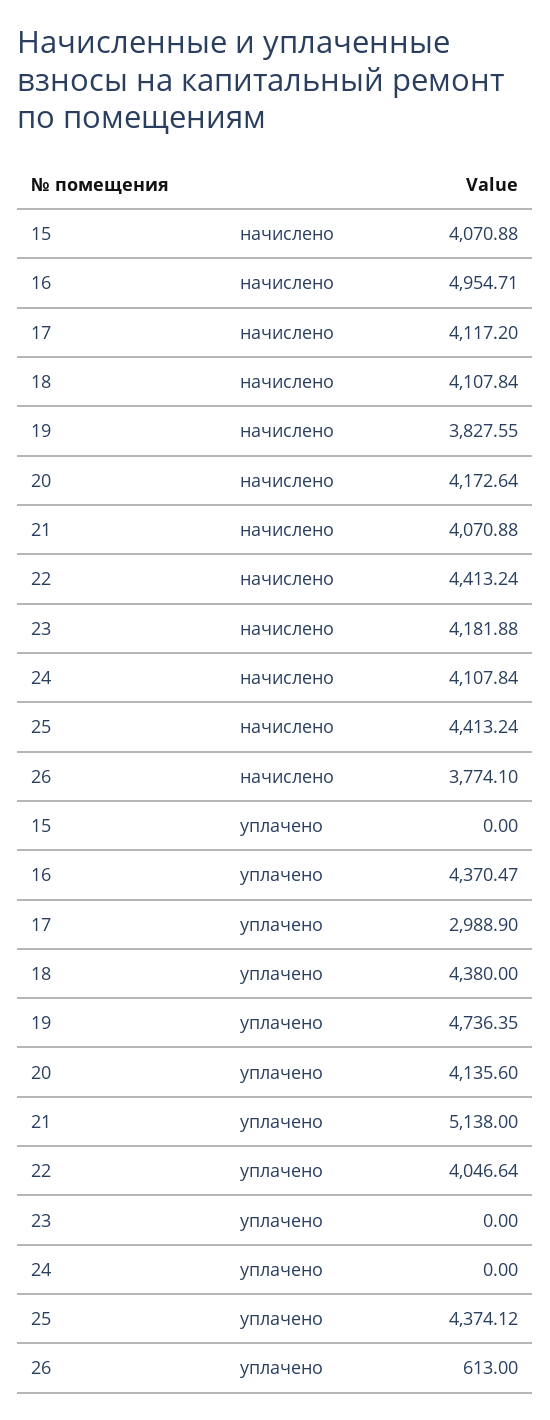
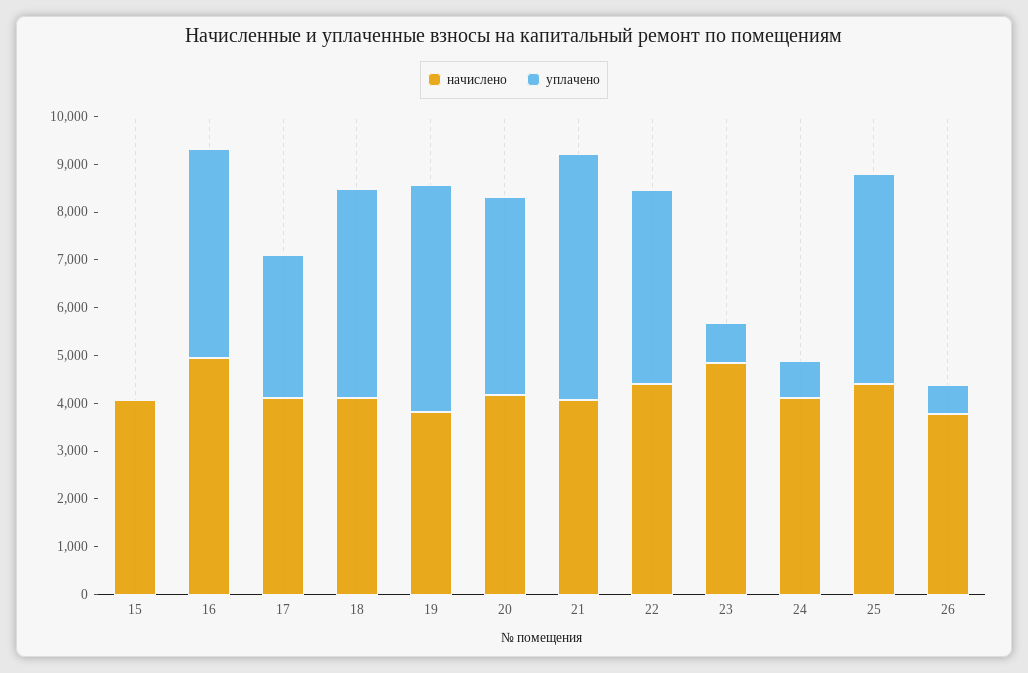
начислено, 23: 4181.88 -> 4800
уплачено, 23: 0 -> 800
уплачено, 24: 0 -> 800

